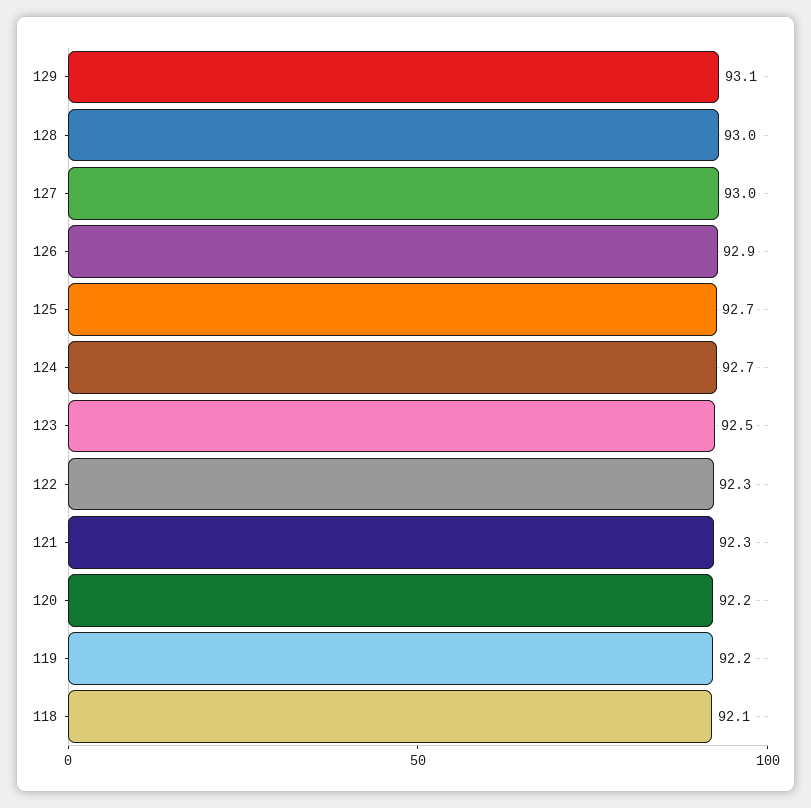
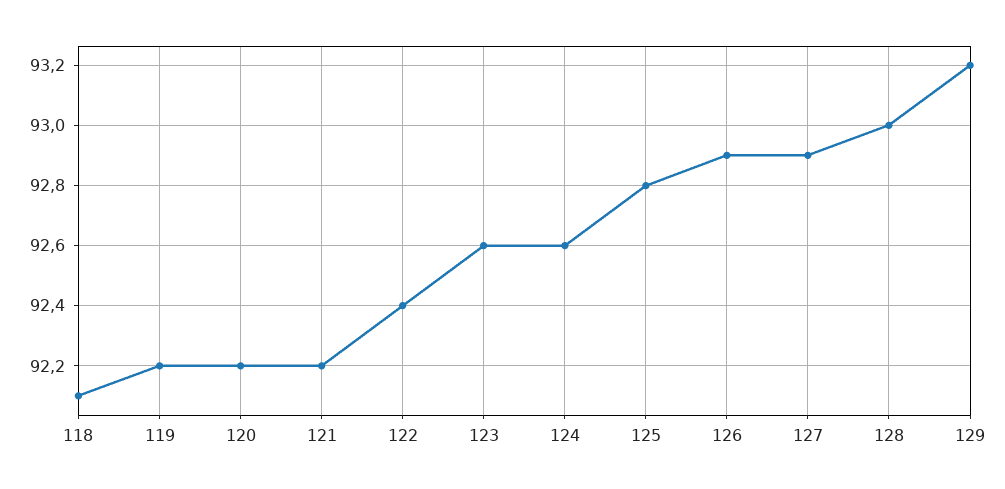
129: 93.1 -> 93.2
127: 93 -> 92.9
125: 92.7 -> 92.8
124: 92.7 -> 92.6
123: 92.5 -> 92.6
122: 92.3 -> 92.4
121: 92.3 -> 92.2

